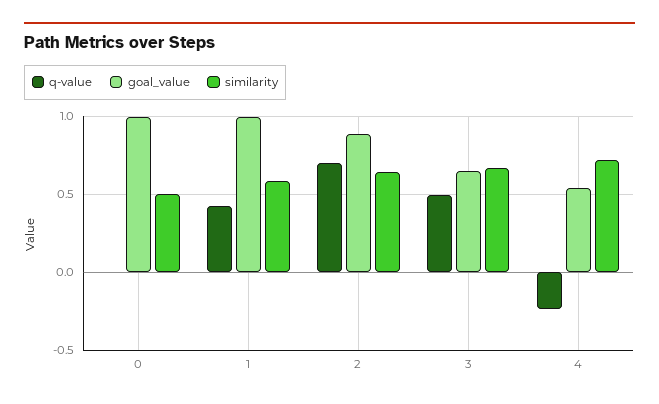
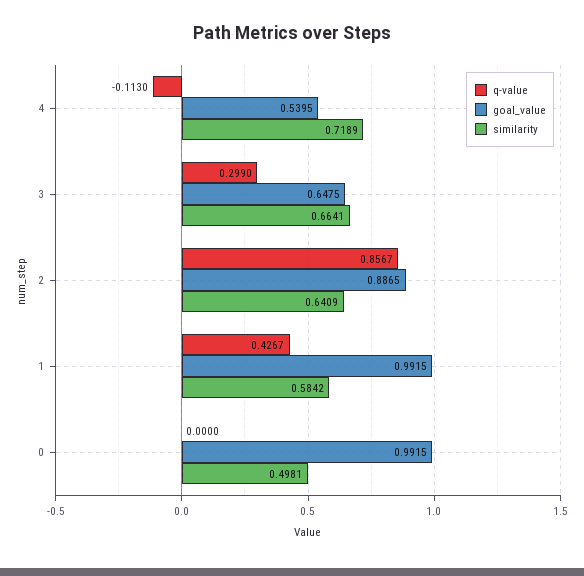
q-value, 2: 0.7 -> 0.8567
q-value, 3: 0.5 -> 0.299
q-value, 4: -0.25 -> -0.113

